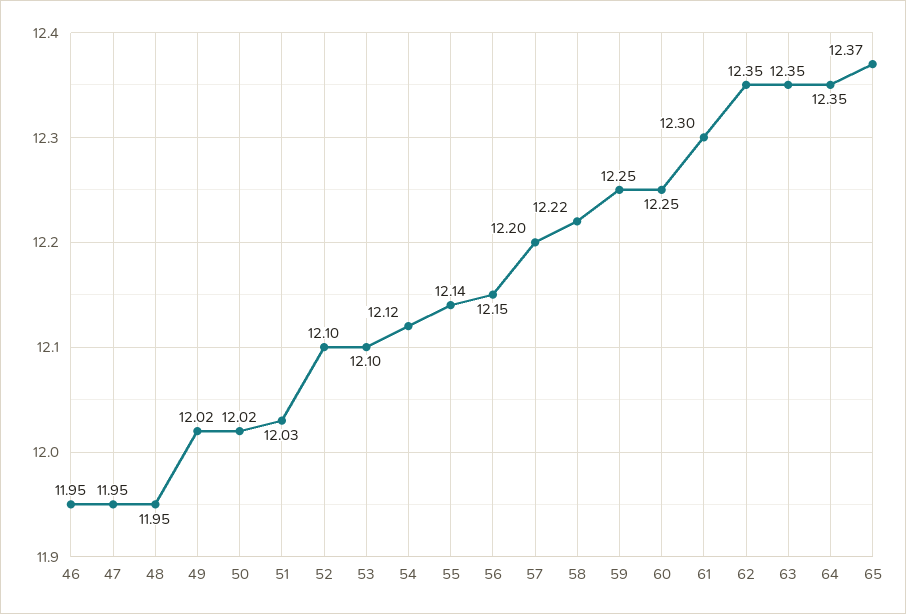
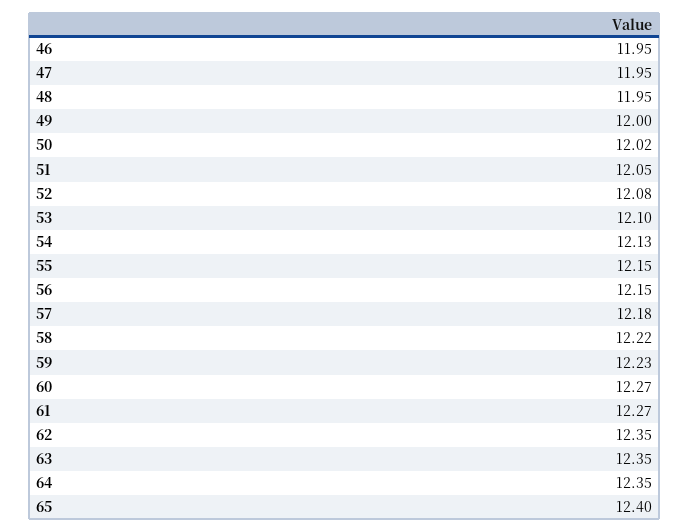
49: 12.02 -> 12
51: 12.03 -> 12.05
52: 12.1 -> 12.08
54: 12.12 -> 12.13
55: 12.14 -> 12.15
57: 12.2 -> 12.18
59: 12.25 -> 12.23
60: 12.25 -> 12.27
61: 12.3 -> 12.27
65: 12.37 -> 12.4

